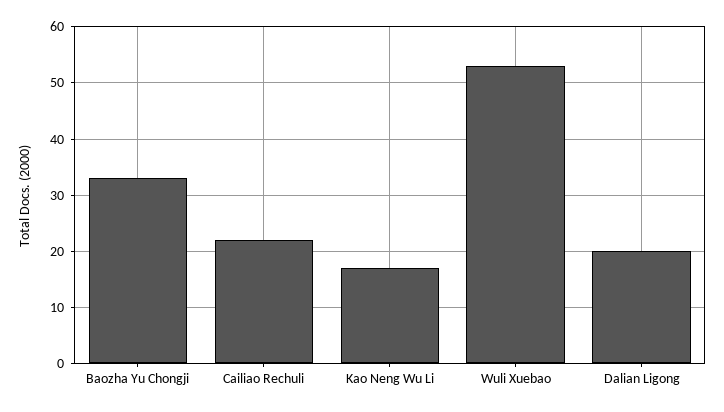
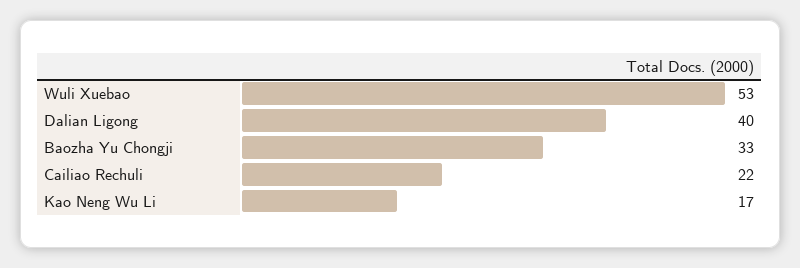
Dalian Ligong: 20 -> 40

